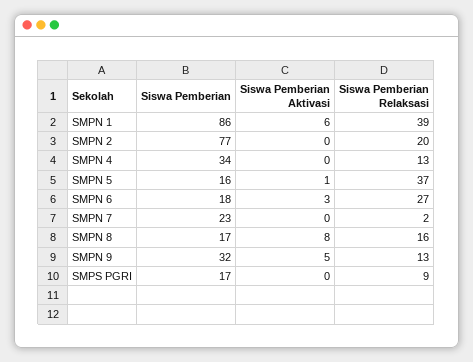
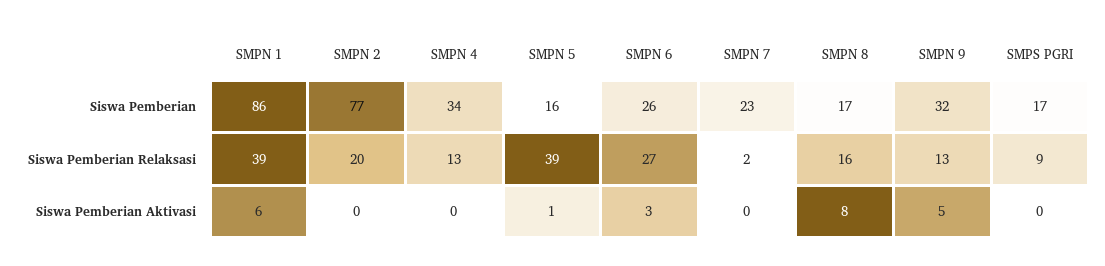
Siswa Pemberian Relaksasi, SMPN 5: 37 -> 39
Siswa Pemberian, SMPN 6: 18 -> 26

